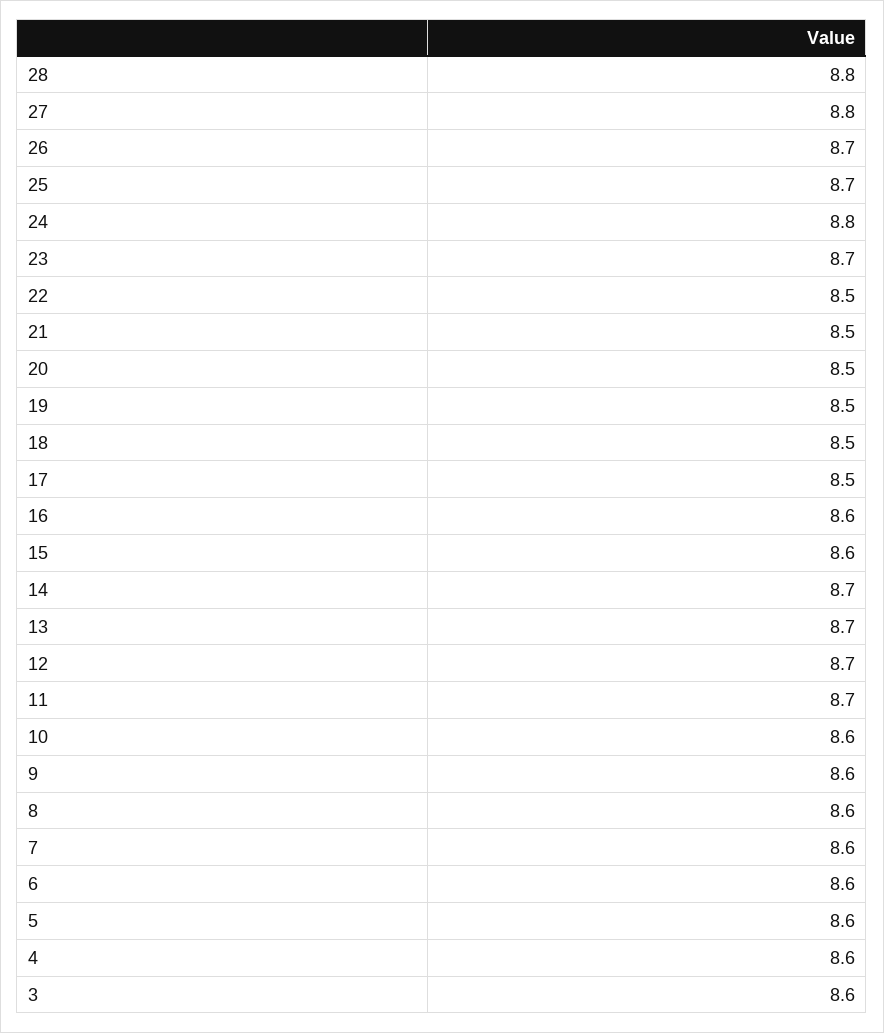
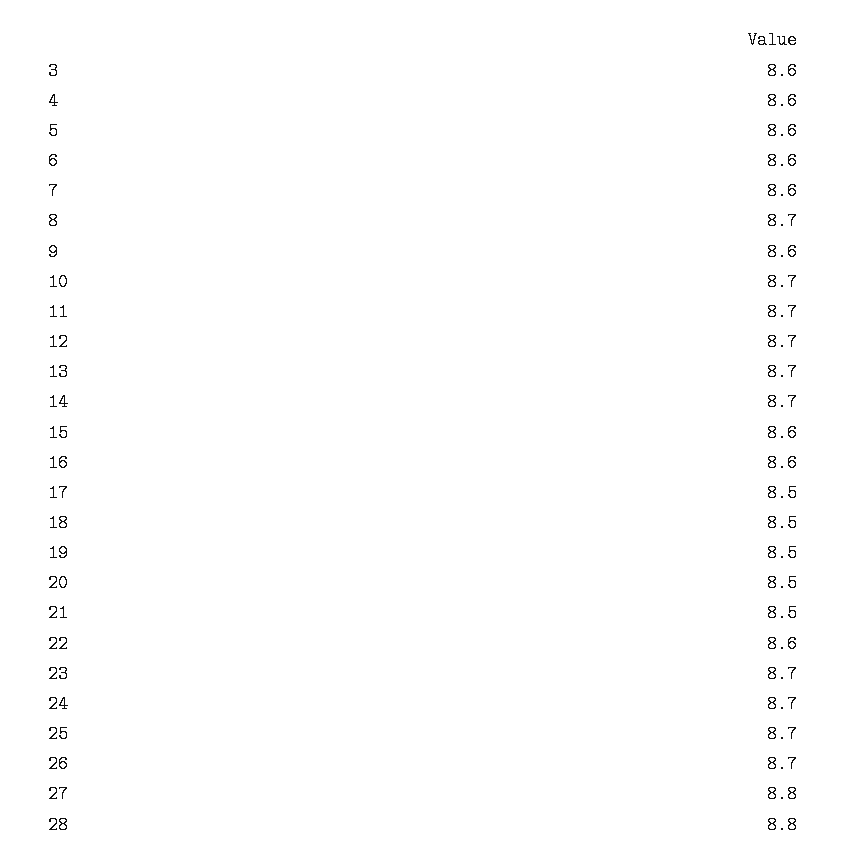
24: 8.8 -> 8.7
22: 8.5 -> 8.6
10: 8.6 -> 8.7
8: 8.6 -> 8.7

